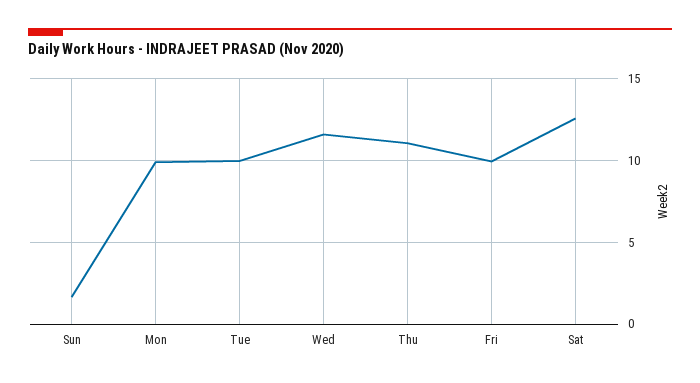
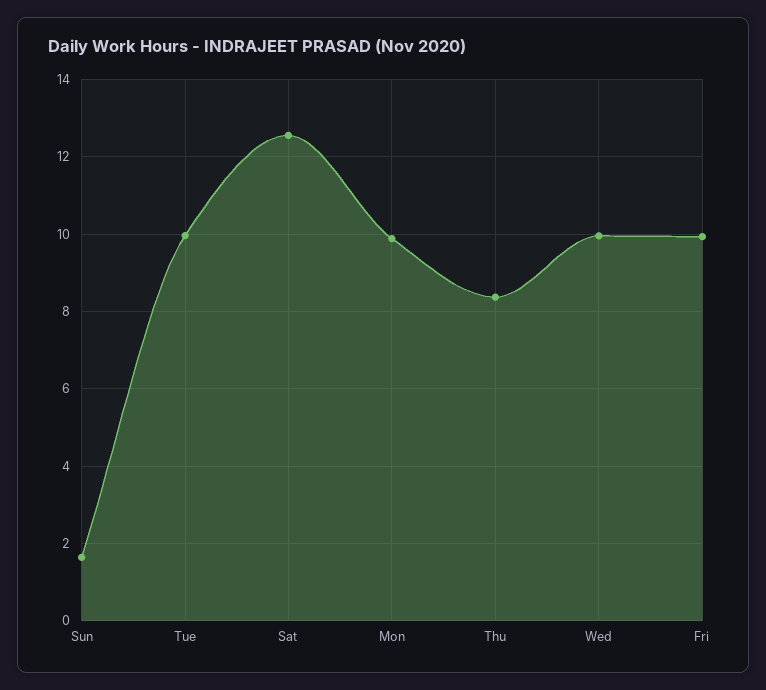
Wed: 11.5 -> 10
Thu: 11 -> 8.4

